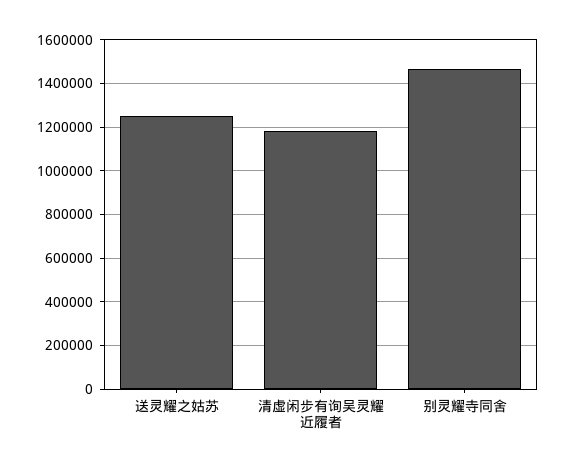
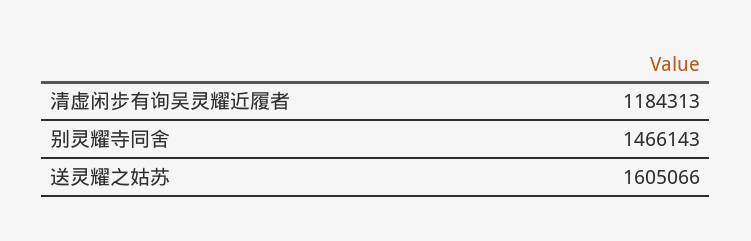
送灵耀之姑苏: 1250000 -> 1605066

